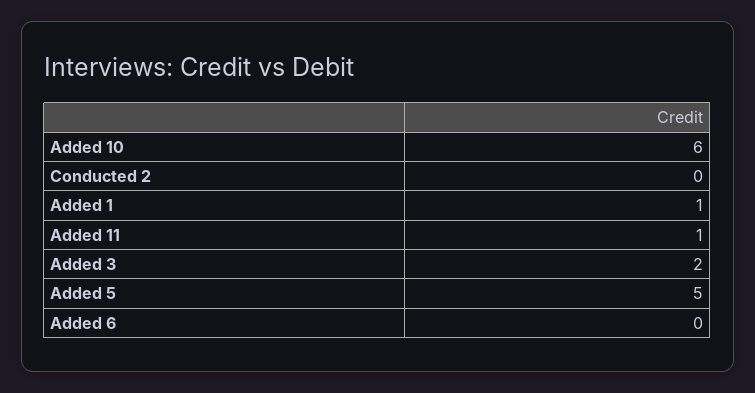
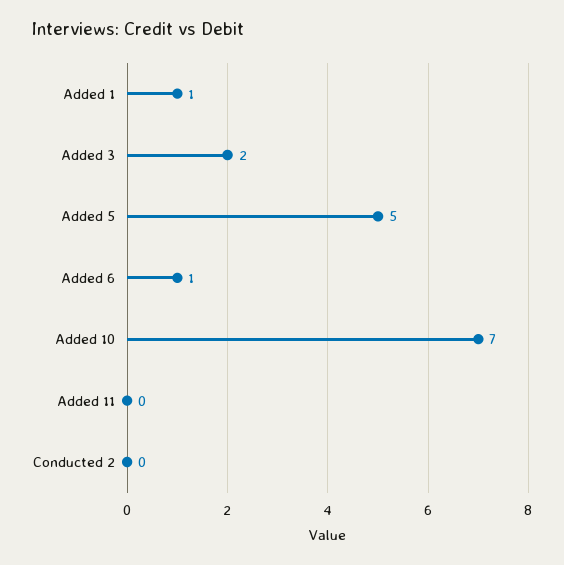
Added 10: 6 -> 7
Added 11: 1 -> 0
Added 6: 0 -> 1

